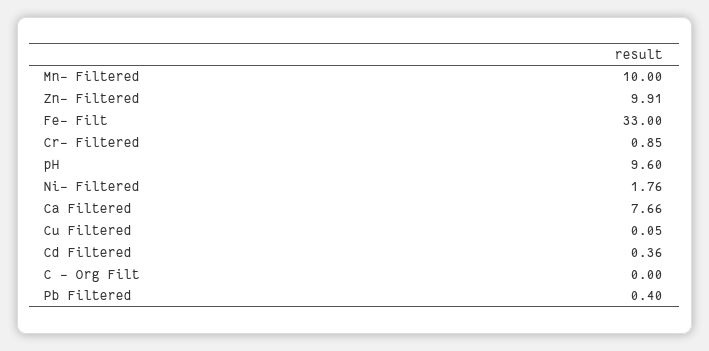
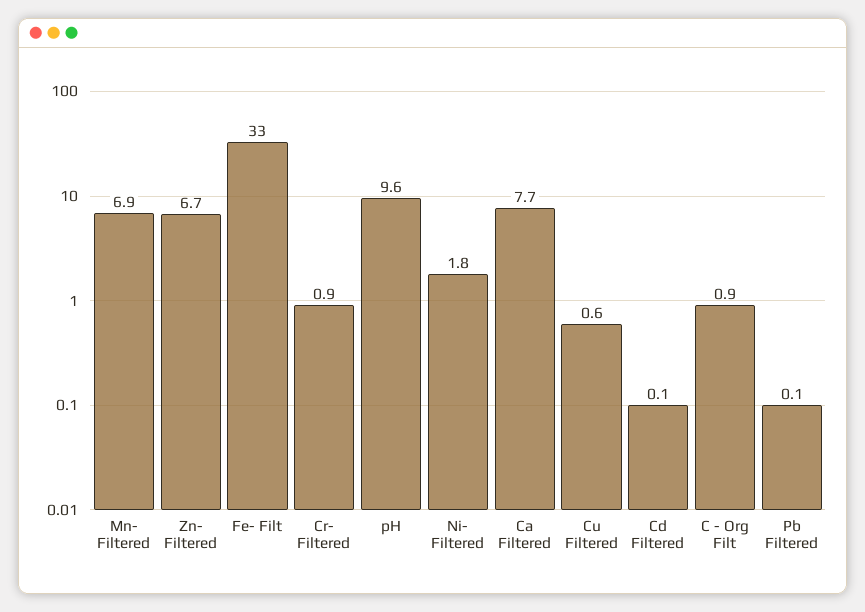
Mn- Filtered: 10 -> 6.9
Zn- Filtered: 9.91 -> 6.7
Cu Filtered: 0.05 -> 0.6
Cd Filtered: 0.36 -> 0.1
C - Org Filt: 0 -> 0.9
Pb Filtered: 0.4 -> 0.1

